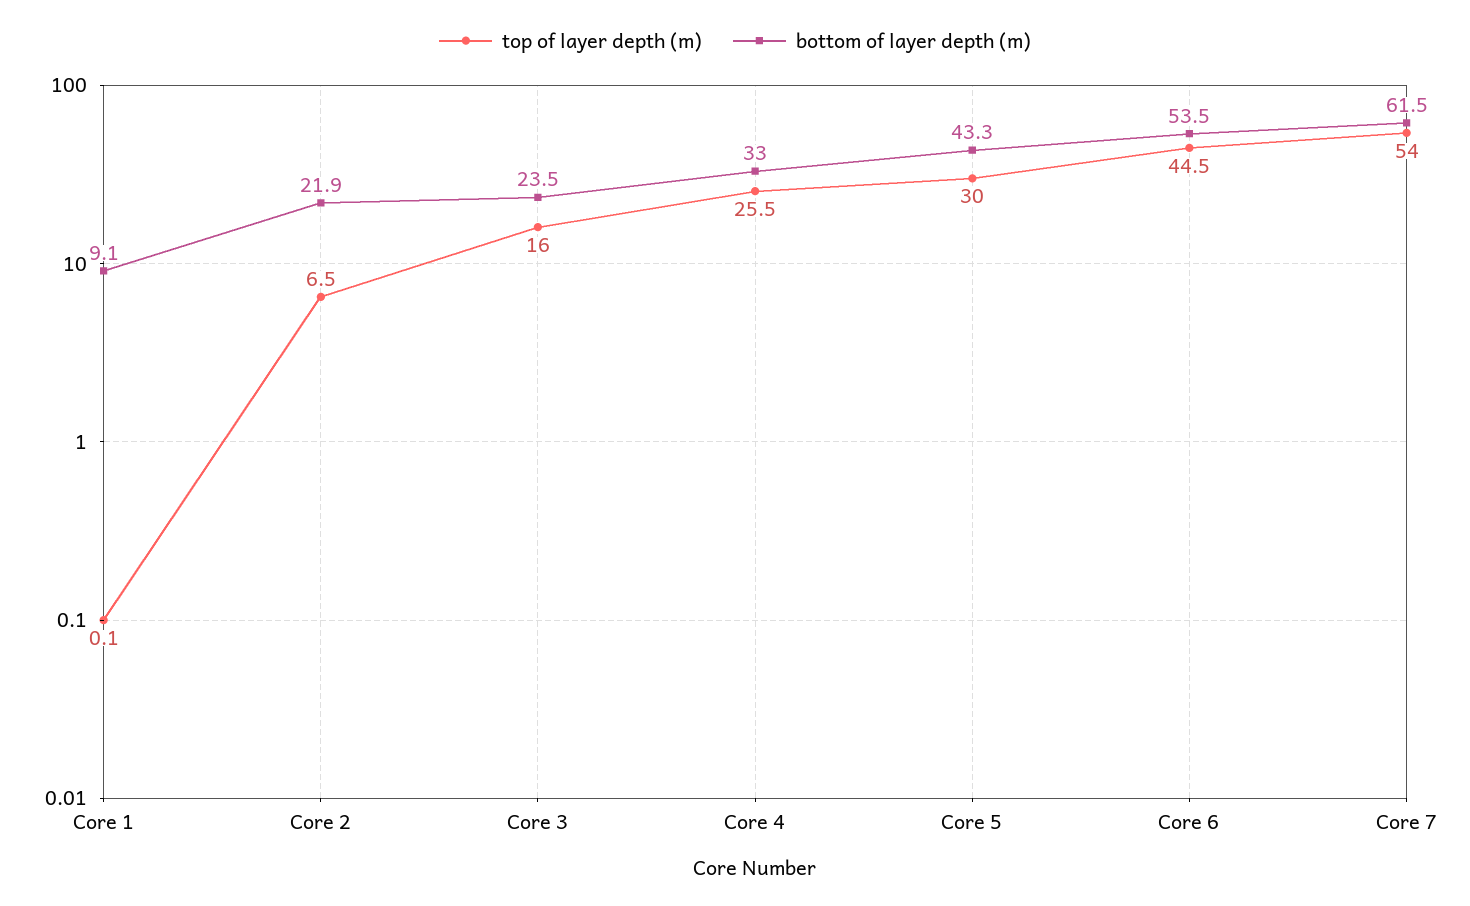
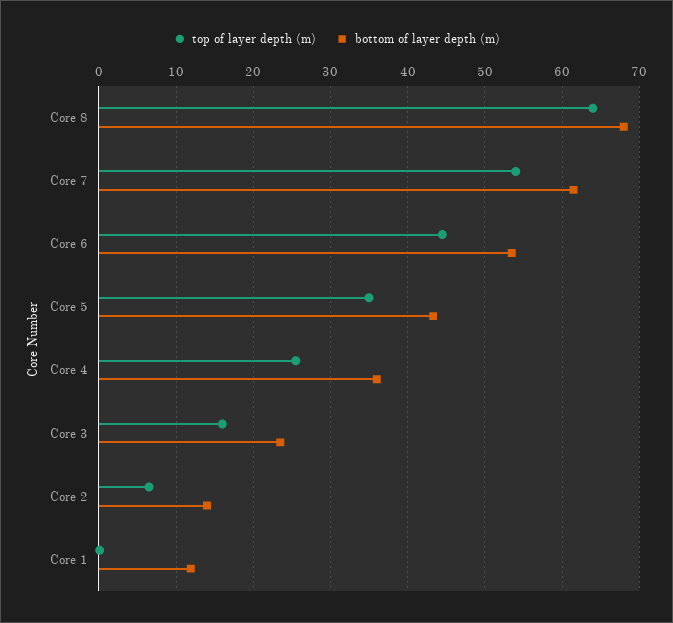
bottom of layer depth (m), Core 1: 9.1 -> 12
bottom of layer depth (m), Core 2: 21.9 -> 14
bottom of layer depth (m), Core 4: 33 -> 36
top of layer depth (m), Core 5: 30 -> 35
top of layer depth (m), Core 8: none -> 64
bottom of layer depth (m), Core 8: none -> 68

